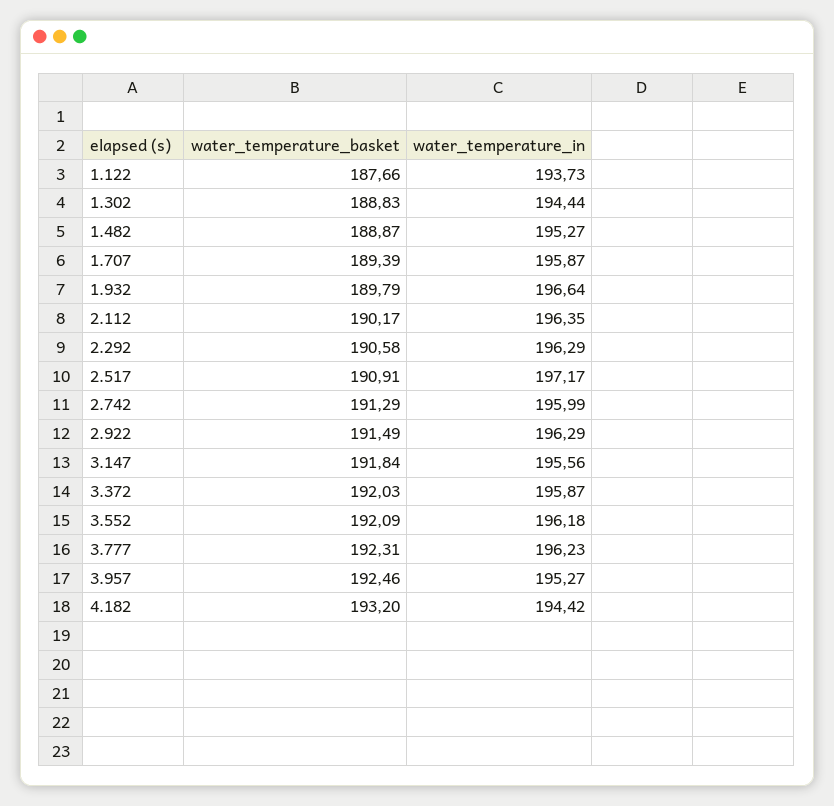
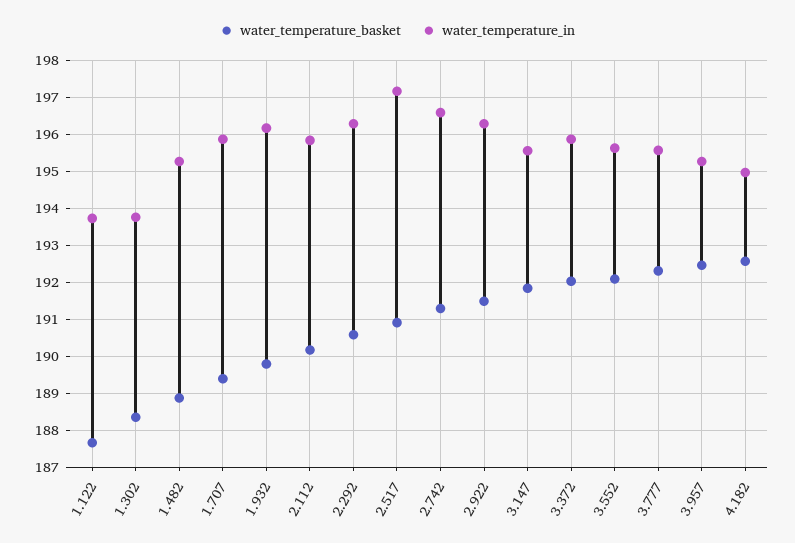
water_temperature_basket, 1.302: 188.83 -> 188.4
water_temperature_in, 1.302: 194.44 -> 193.8
water_temperature_in, 1.932: 196.64 -> 196.2
water_temperature_in, 2.112: 196.35 -> 195.8
water_temperature_in, 2.742: 195.99 -> 196.6
water_temperature_in, 3.552: 196.18 -> 195.6
water_temperature_in, 3.777: 196.23 -> 195.6
water_temperature_basket, 4.182: 193.2 -> 192.6
water_temperature_in, 4.182: 194.42 -> 195

